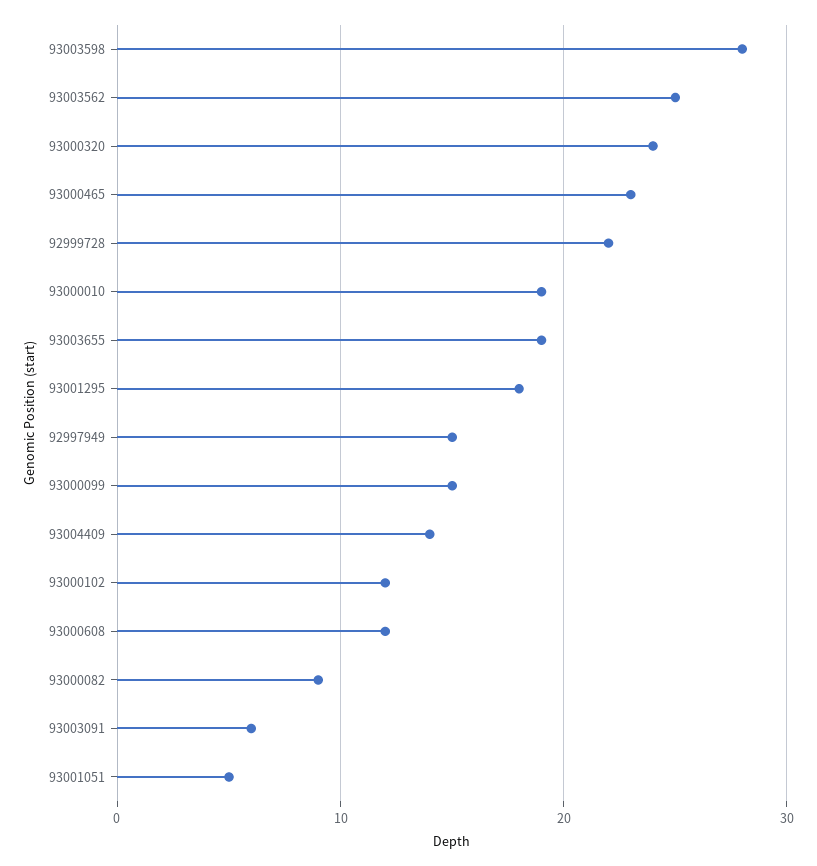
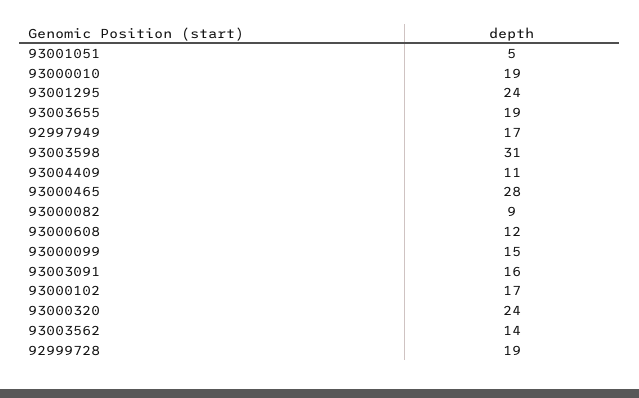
93003598: 28 -> 31
93003562: 25 -> 14
93000465: 23 -> 28
92999728: 22 -> 19
93001295: 18 -> 24
92997949: 15 -> 17
93004409: 14 -> 11
93000102: 12 -> 17
93003091: 6 -> 16

